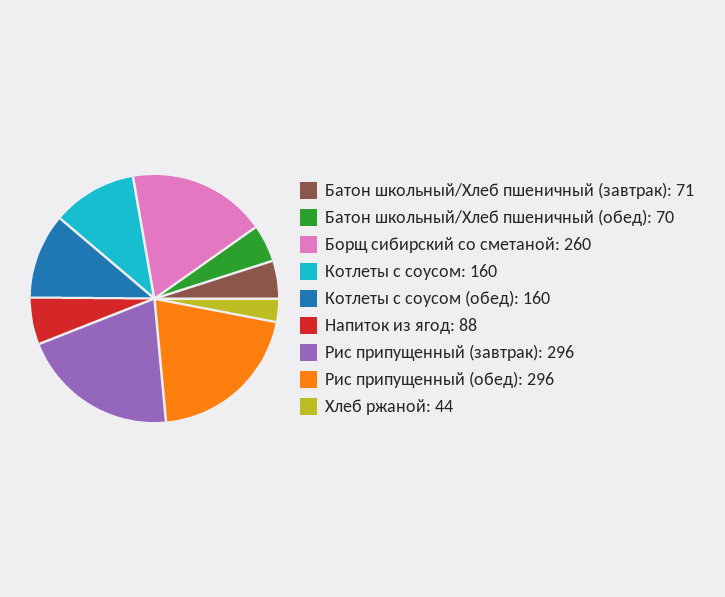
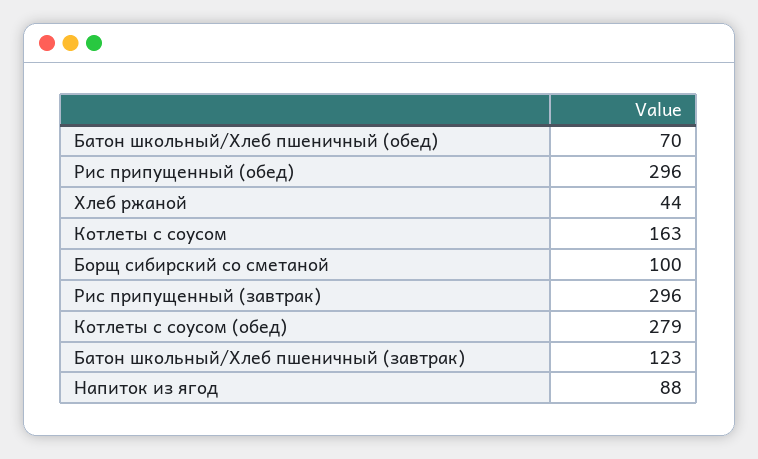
Батон школьный/Хлеб пшеничный (завтрак): 71 -> 123
Борщ сибирский со сметаной: 260 -> 100
Котлеты с соусом: 160 -> 163
Котлеты с соусом (обед): 160 -> 279

